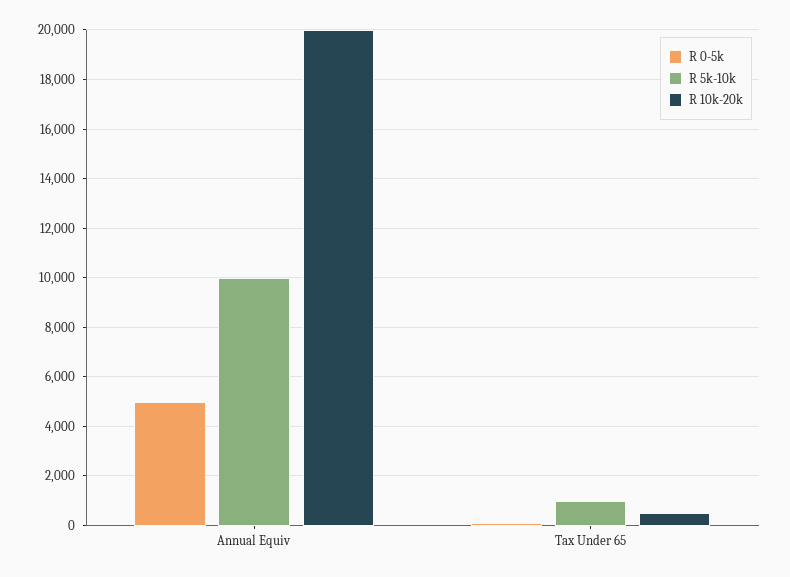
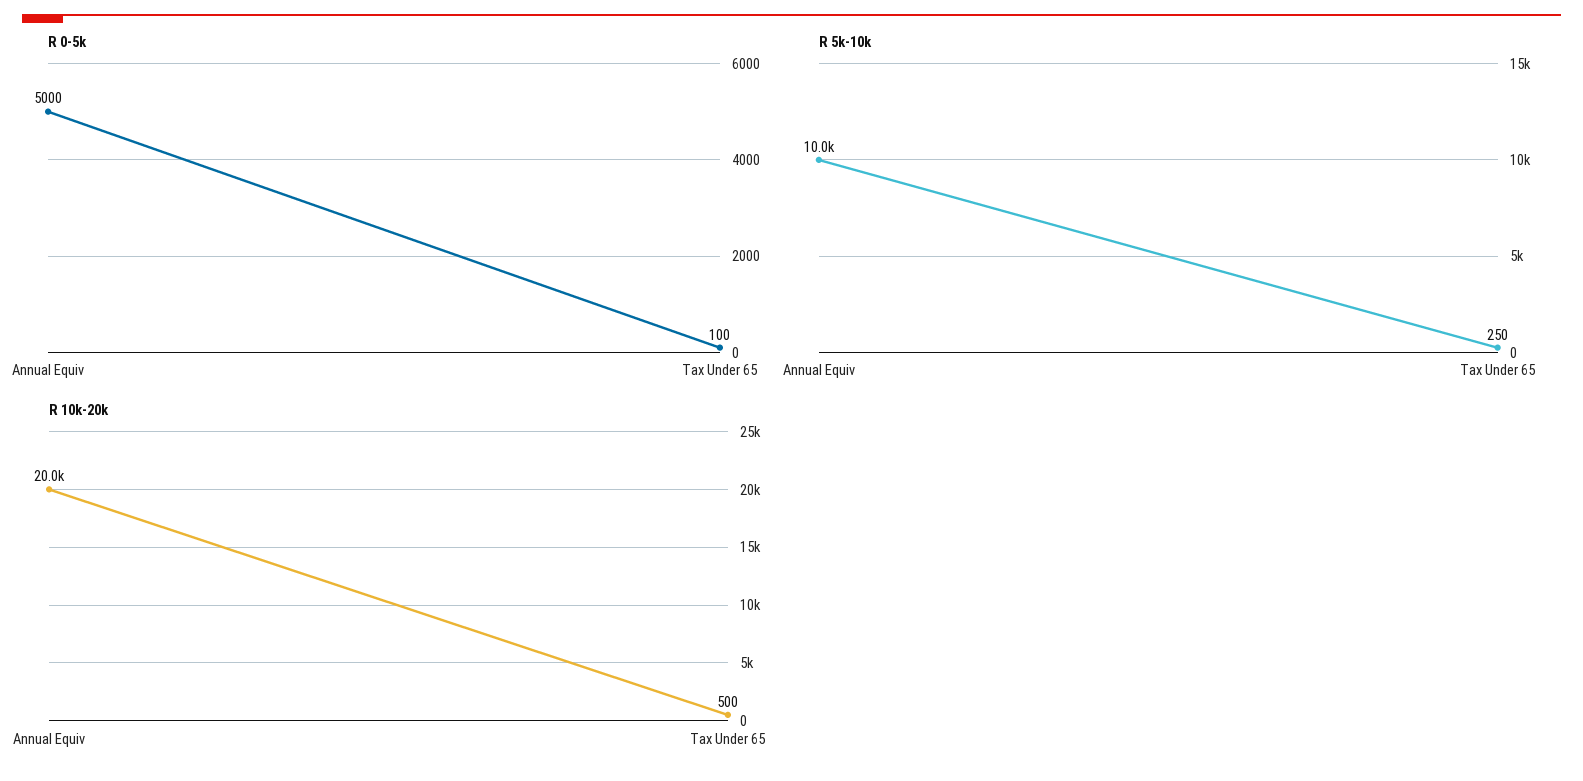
R 5k-10k, Tax Under 65: 1000 -> 250

